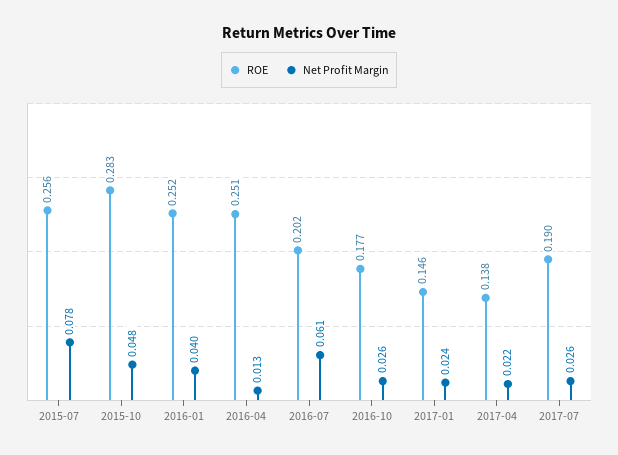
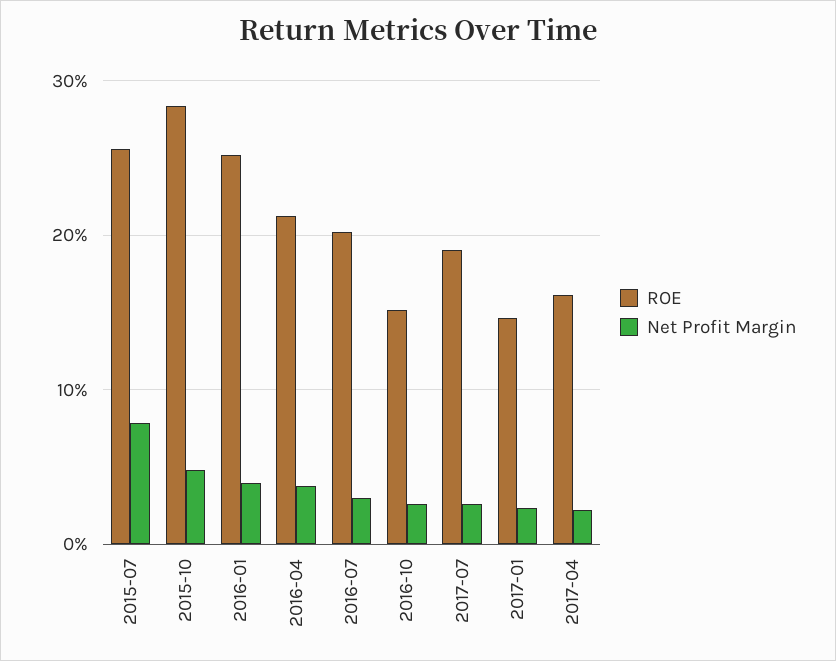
ROE, 2016-04: 0.251 -> 0.21
Net Profit Margin, 2016-04: 0.013 -> 0.04
Net Profit Margin, 2016-07: 0.061 -> 0.03
ROE, 2016-10: 0.177 -> 0.15
ROE, 2017-04: 0.138 -> 0.16

